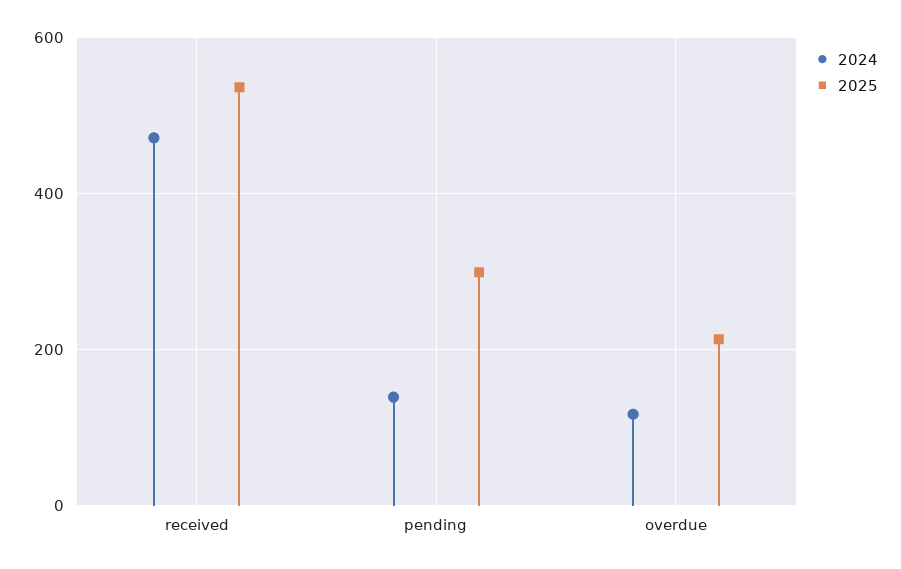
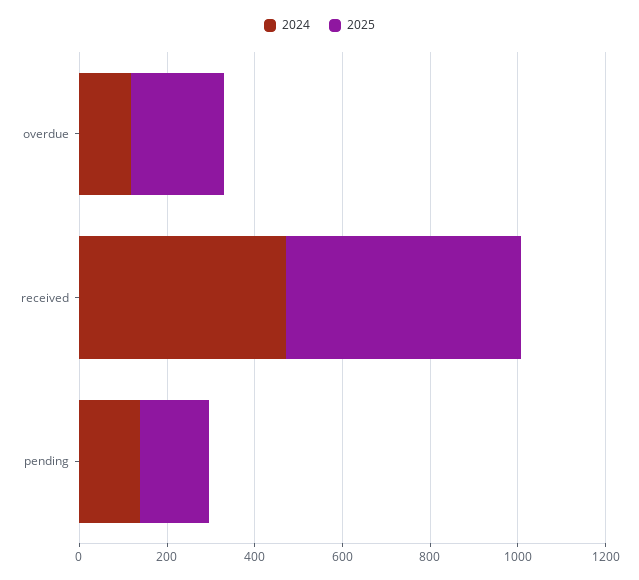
2025, pending: 300 -> 150

